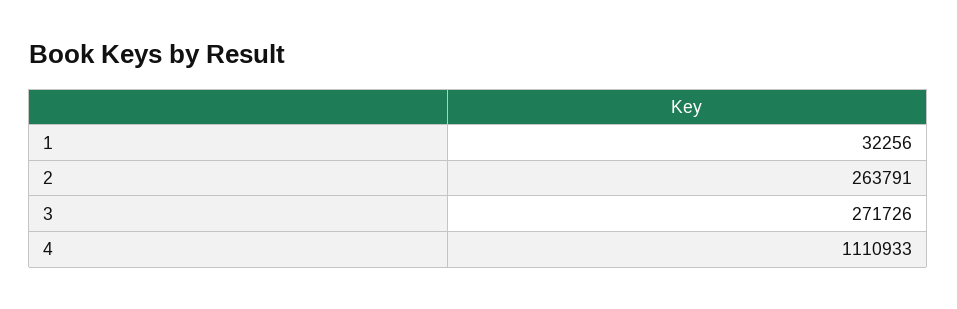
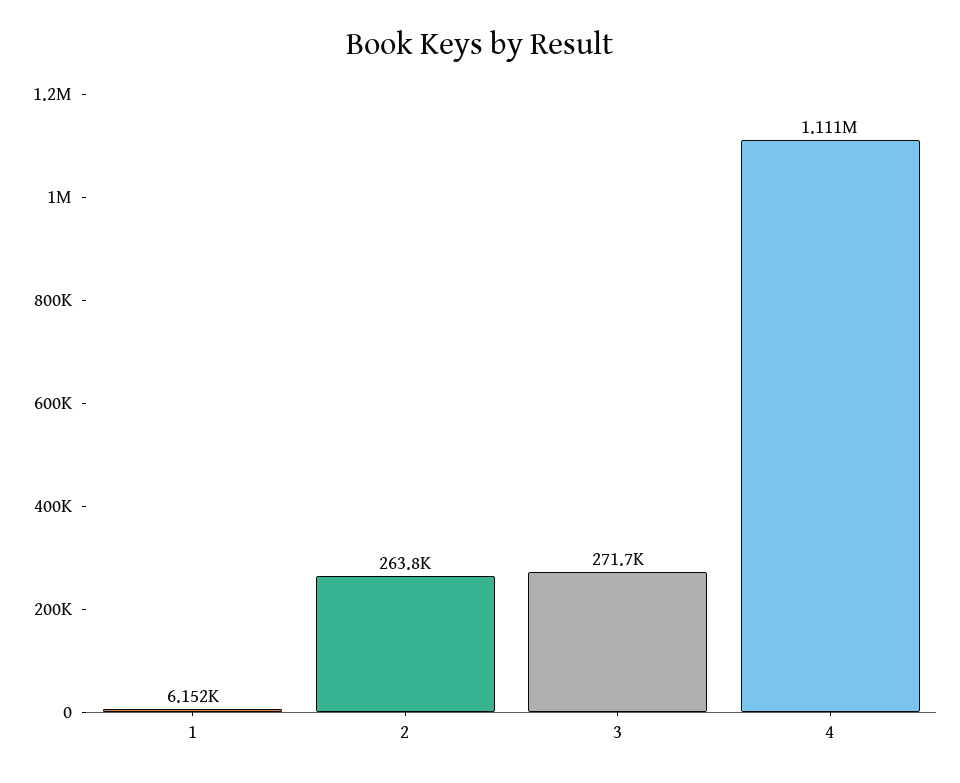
1: 32256 -> 6152

